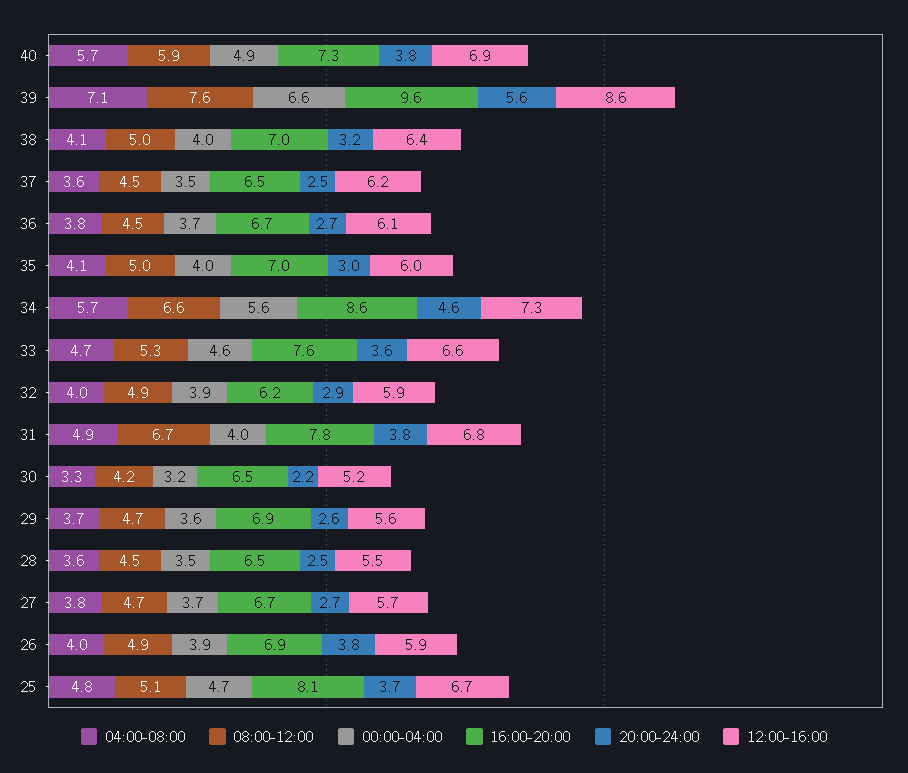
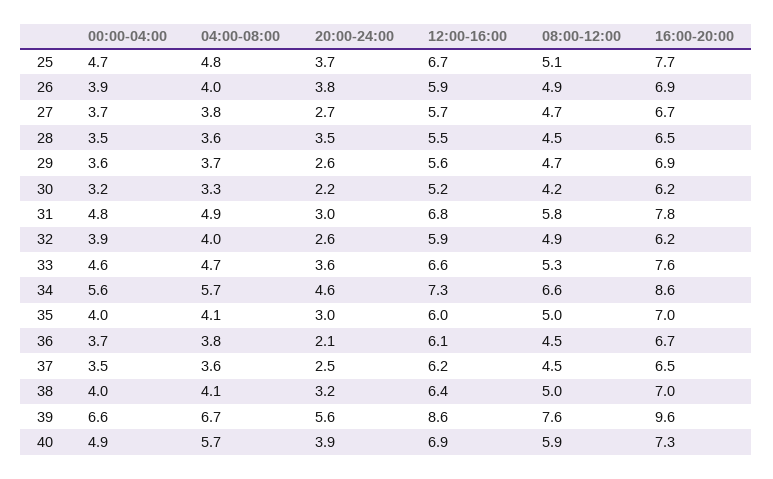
20:00-24:00, 40: 3.8 -> 3.9
04:00-08:00, 39: 7.1 -> 6.7
20:00-24:00, 36: 2.7 -> 2.1
20:00-24:00, 32: 2.9 -> 2.6
08:00-12:00, 31: 6.7 -> 5.8
00:00-04:00, 31: 4 -> 4.8
20:00-24:00, 31: 3.8 -> 3
16:00-20:00, 30: 6.5 -> 6.2
20:00-24:00, 28: 2.5 -> 3.5
16:00-20:00, 25: 8.1 -> 7.7

